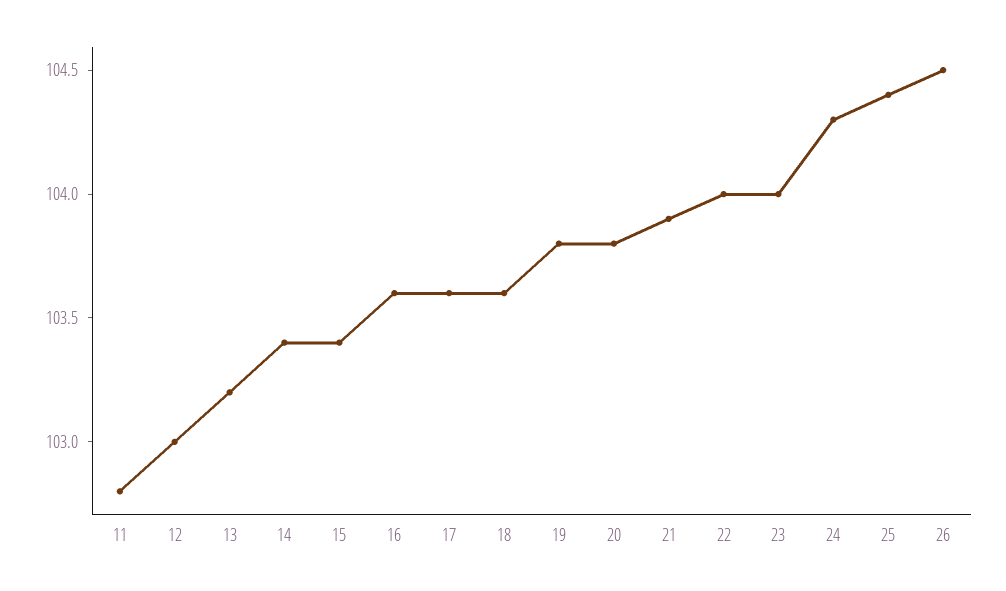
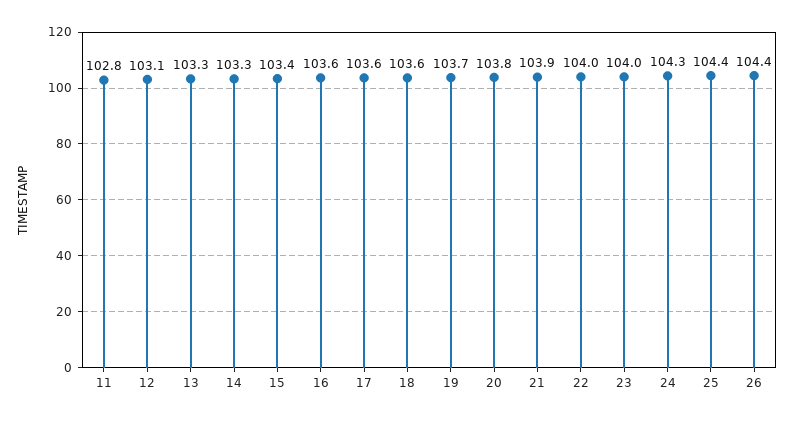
12: 103 -> 103.1
13: 103.2 -> 103.3
14: 103.4 -> 103.3
19: 103.8 -> 103.7
26: 104.5 -> 104.4

